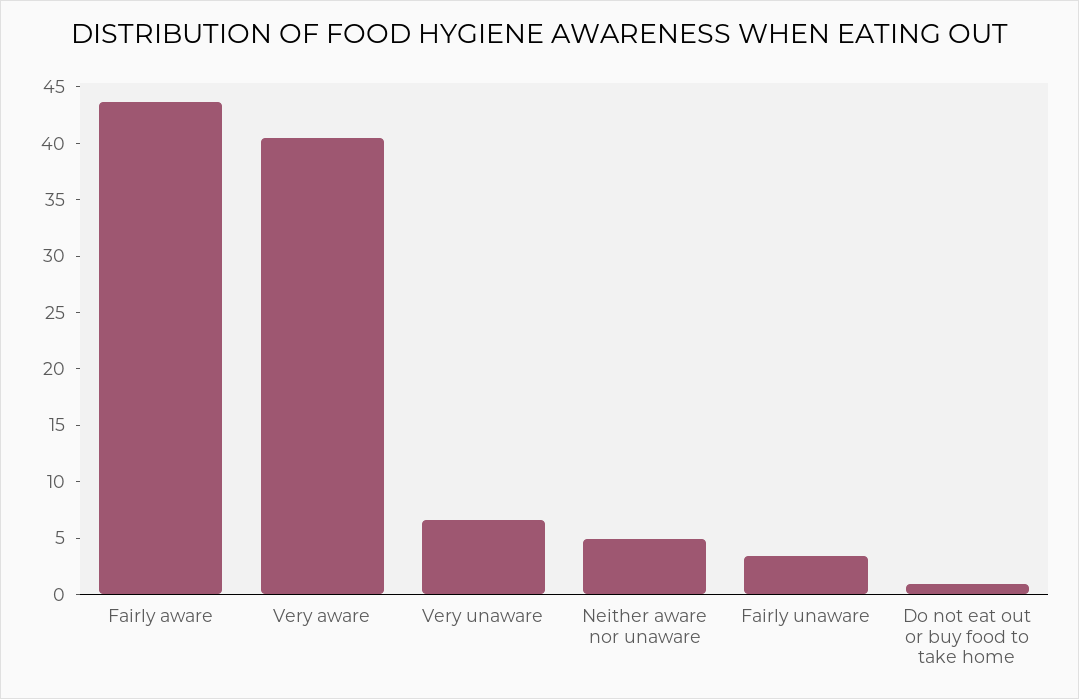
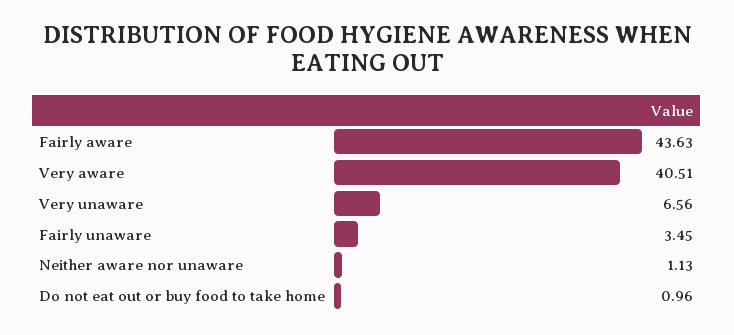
Neither aware nor unaware: 5 -> 1.13

